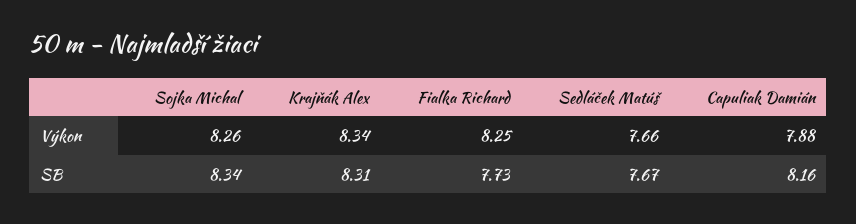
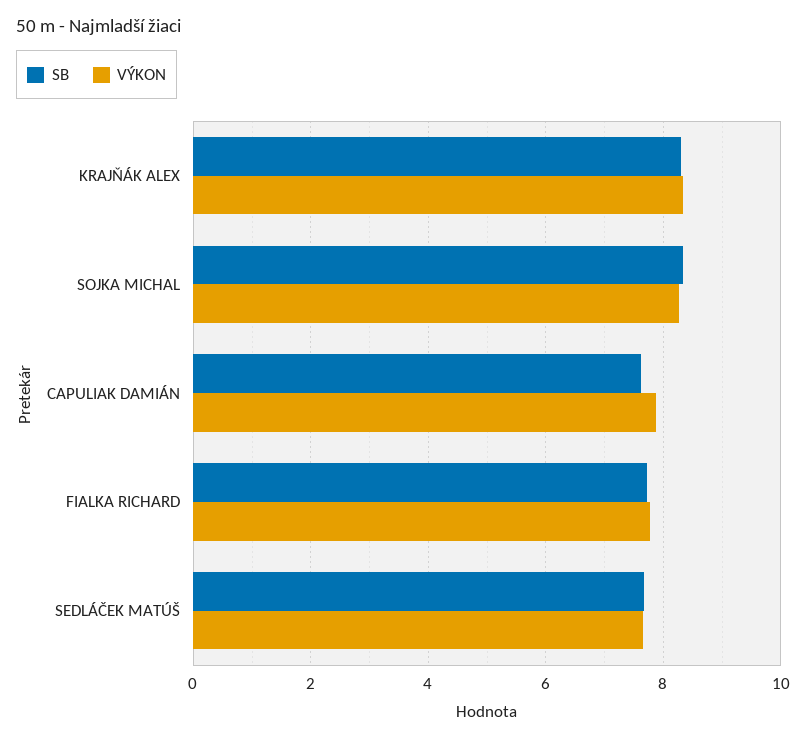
Výkon, Fialka Richard: 8.25 -> 7.8
SB, Capuliak Damián: 8.16 -> 7.6

